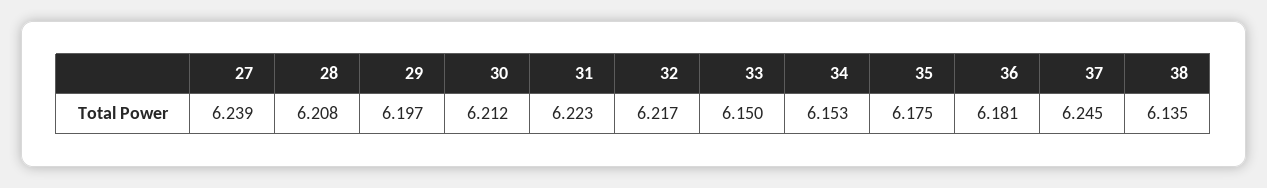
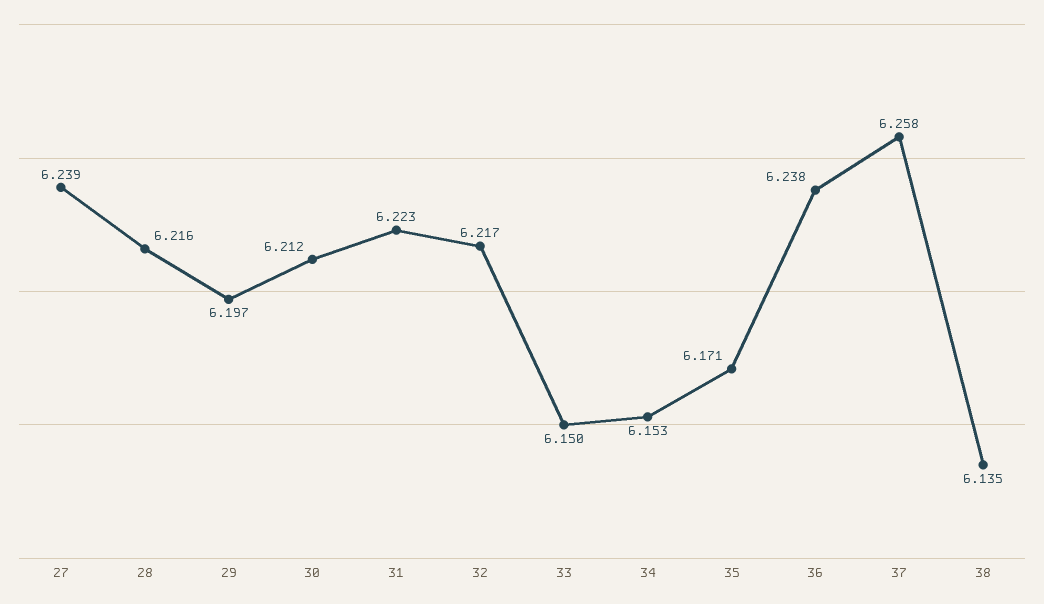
28: 6.208 -> 6.216
35: 6.175 -> 6.171
36: 6.181 -> 6.238
37: 6.245 -> 6.258

